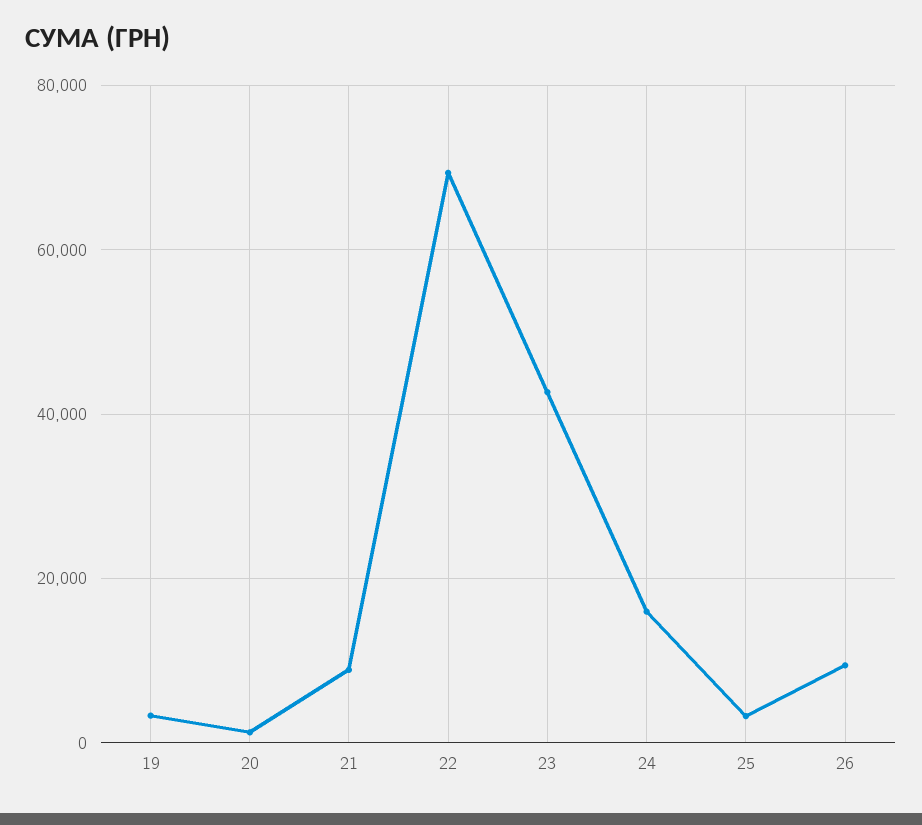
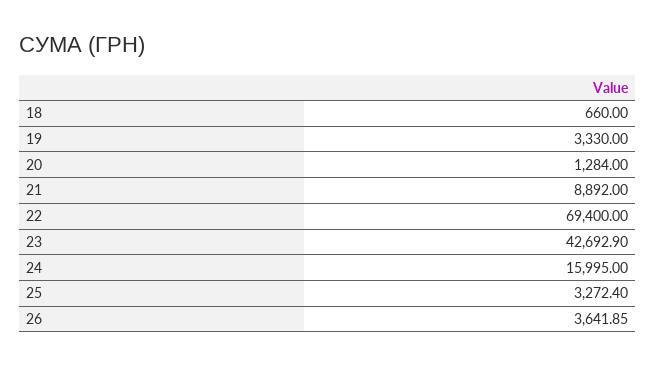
26: 10000 -> 3641.85
18: none -> 660

